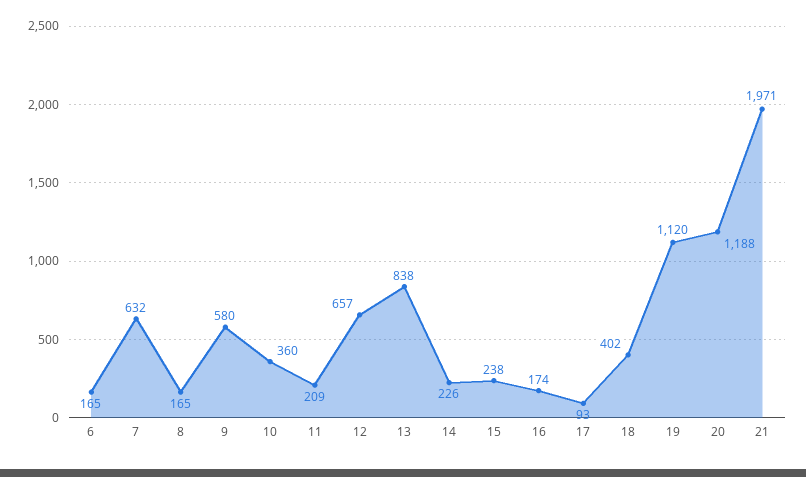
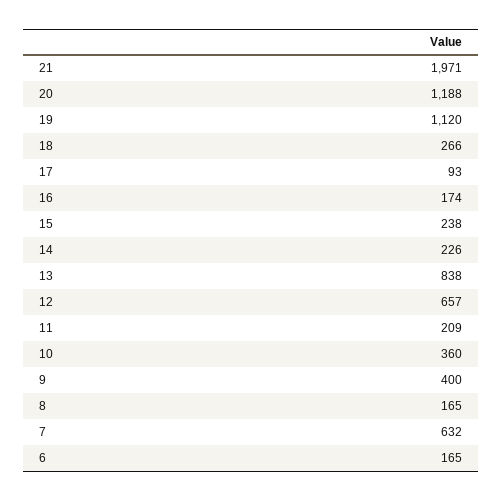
9: 580 -> 400
18: 402 -> 266

